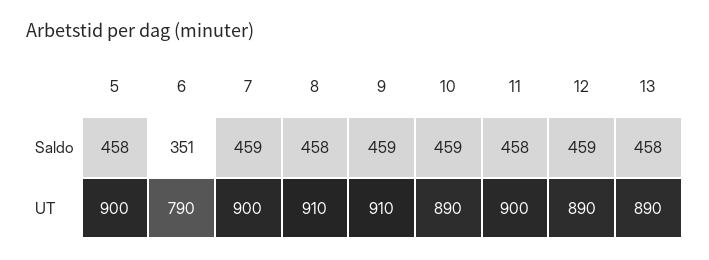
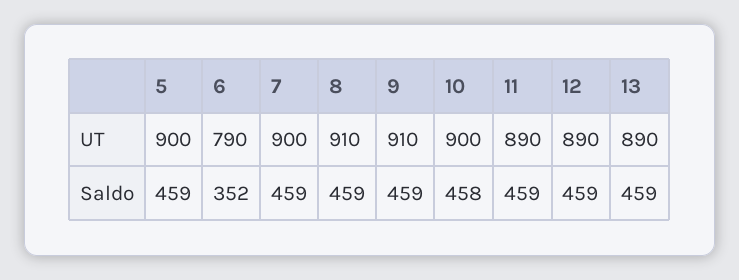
5, Saldo: 458 -> 459
6, Saldo: 351 -> 352
8, Saldo: 458 -> 459
10, Saldo: 459 -> 458
11, Saldo: 458 -> 459
13, Saldo: 458 -> 459
10, UT: 890 -> 900
11, UT: 900 -> 890

